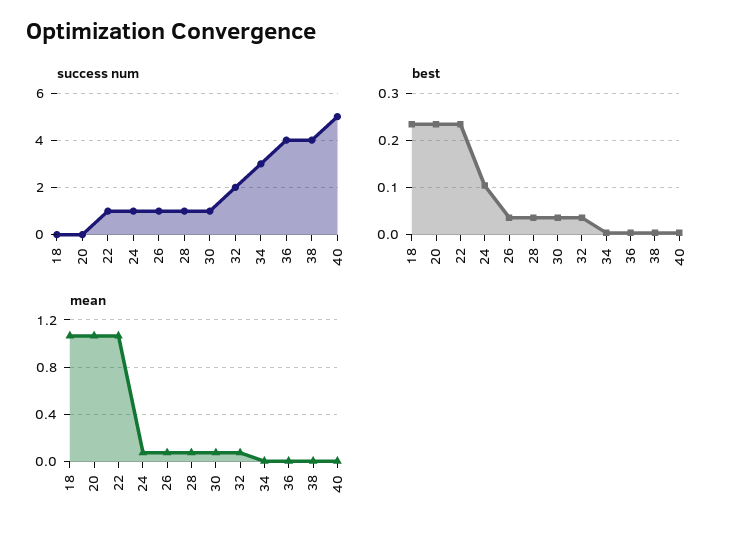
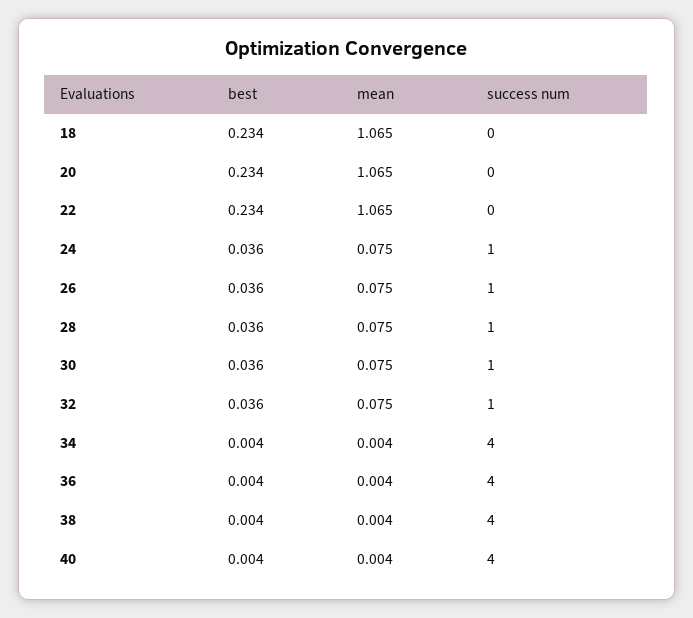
success num, 22: 1 -> 0
success num, 32: 2 -> 1
success num, 34: 3 -> 4
success num, 40: 5 -> 4
best, 24: 0.1 -> 0.036

